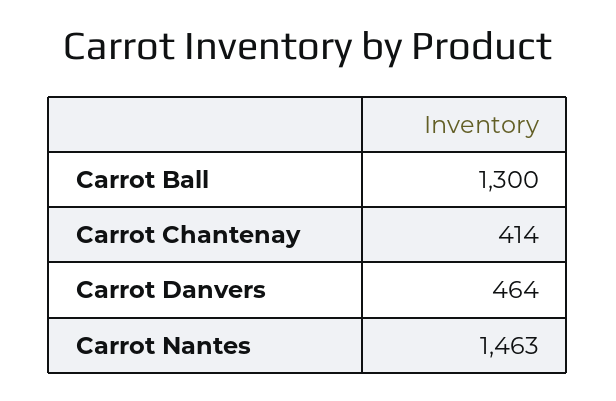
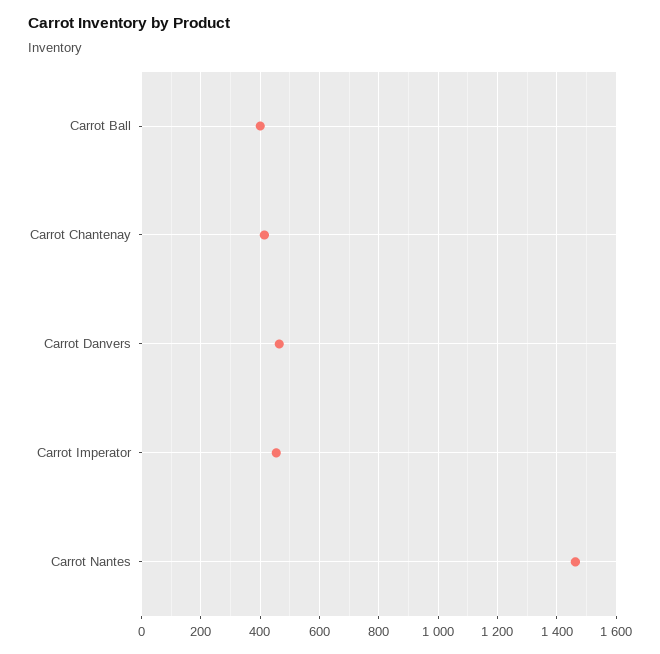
Carrot Ball: 1300 -> 400
Carrot Imperator: none -> 450

